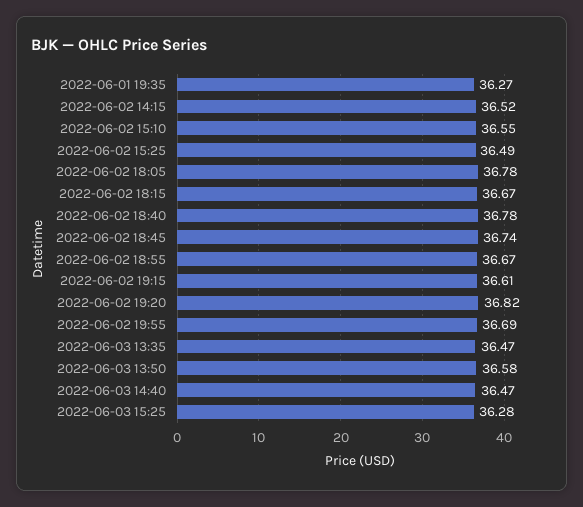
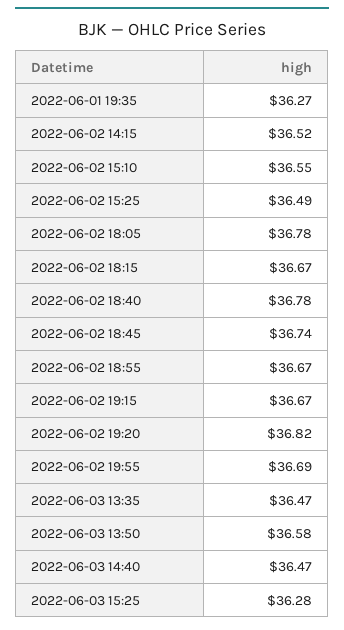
2022-06-02 19:15: 36.61 -> 36.67

